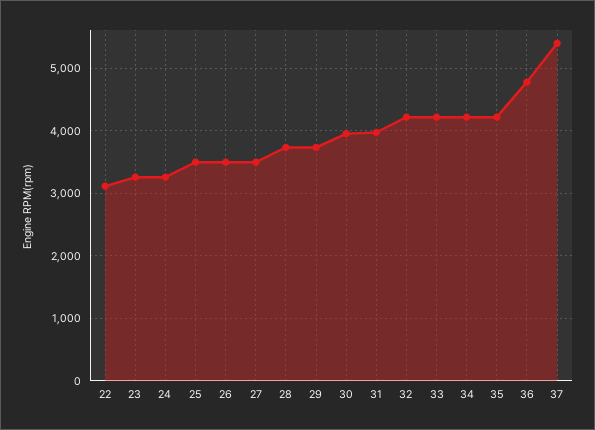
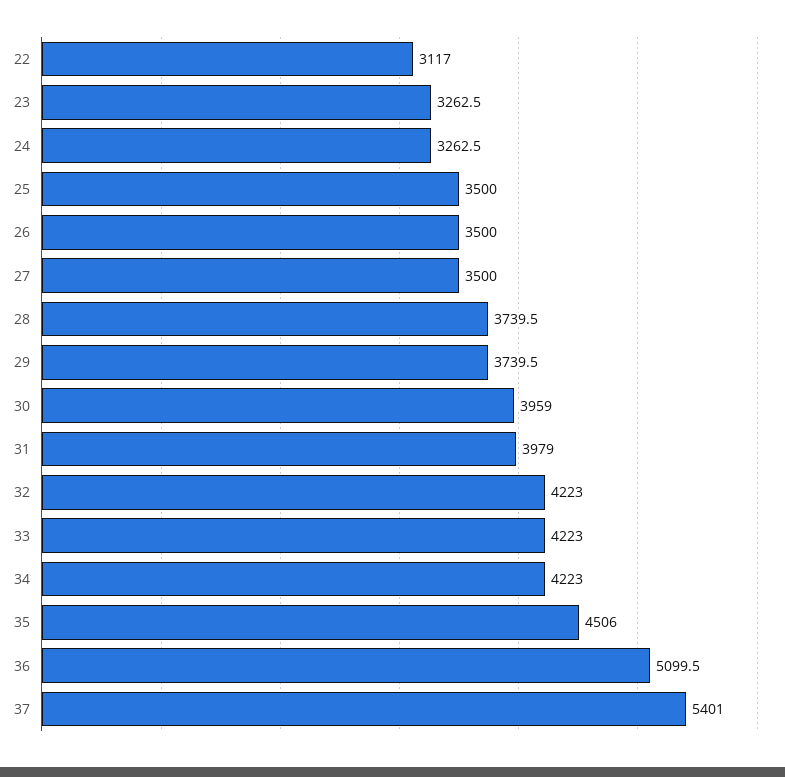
35: 4200 -> 4506
36: 4800 -> 5099.5

